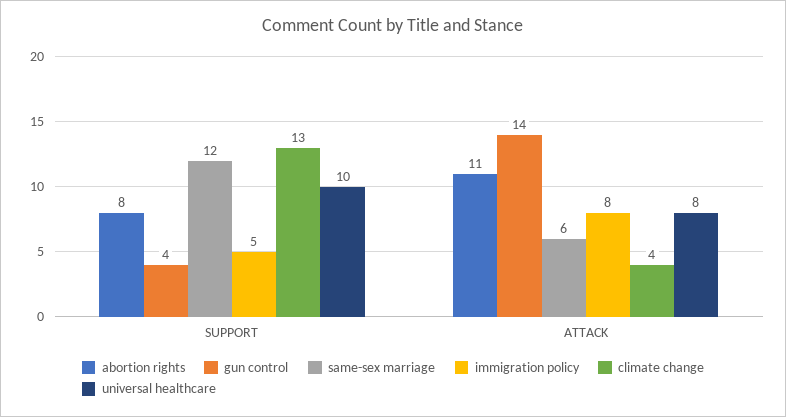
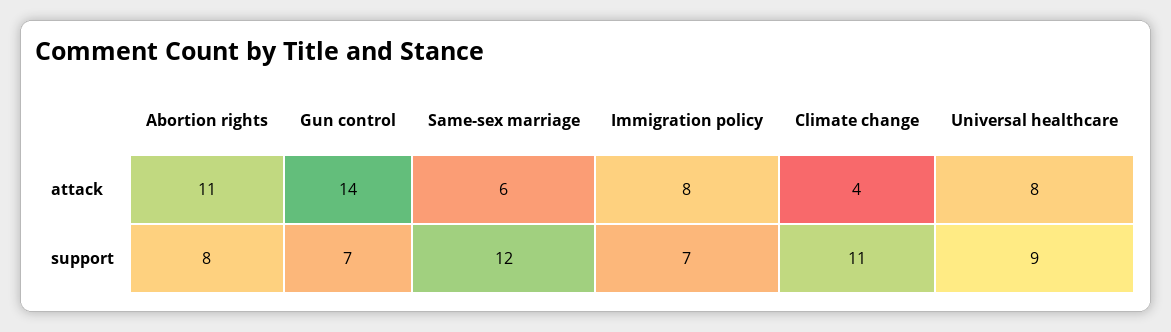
gun control, SUPPORT: 4 -> 7
immigration policy, SUPPORT: 5 -> 7
climate change, SUPPORT: 13 -> 11
universal healthcare, SUPPORT: 10 -> 9

